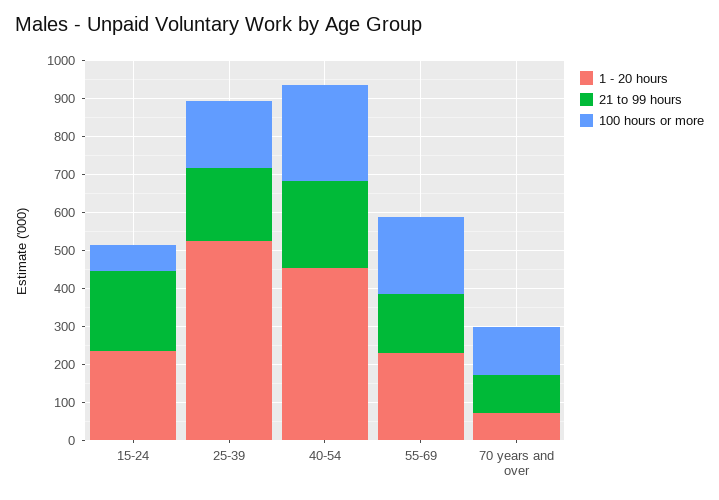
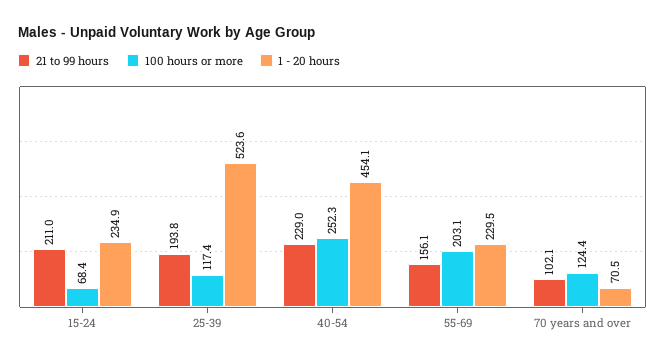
100 hours or more, 25-39: 175 -> 117.4

